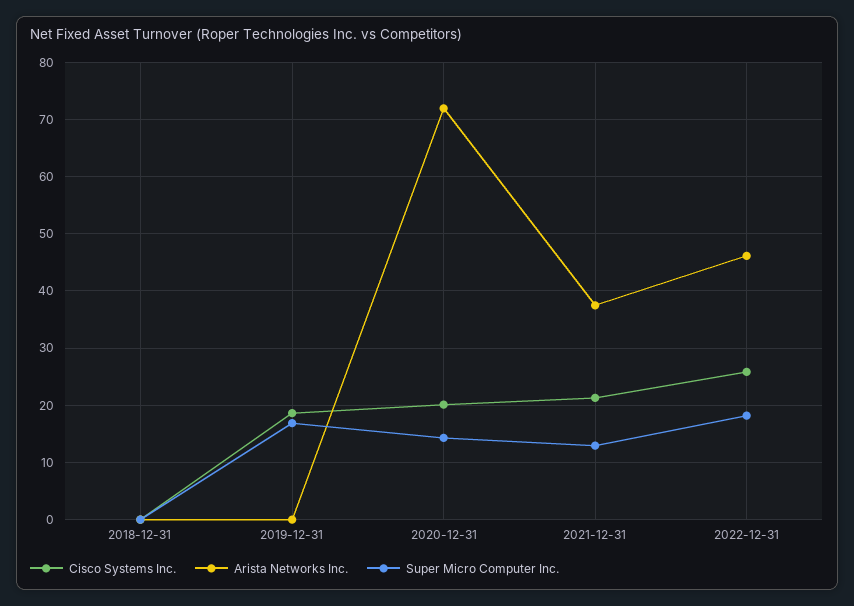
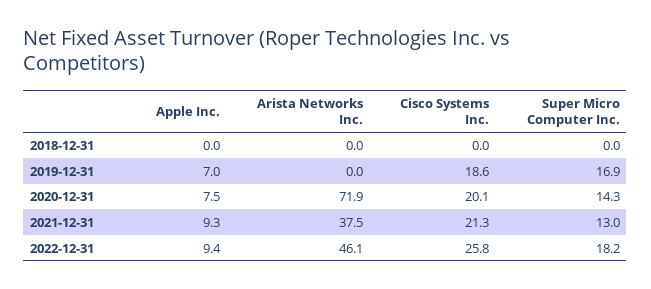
Apple Inc., 2018-12-31: none -> 0
Apple Inc., 2019-12-31: none -> 7
Apple Inc., 2020-12-31: none -> 7.5
Apple Inc., 2021-12-31: none -> 9.3
Apple Inc., 2022-12-31: none -> 9.4

